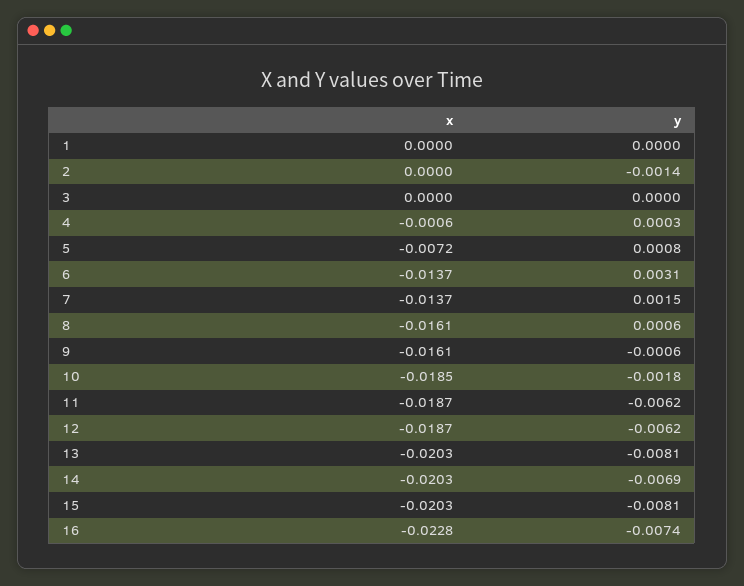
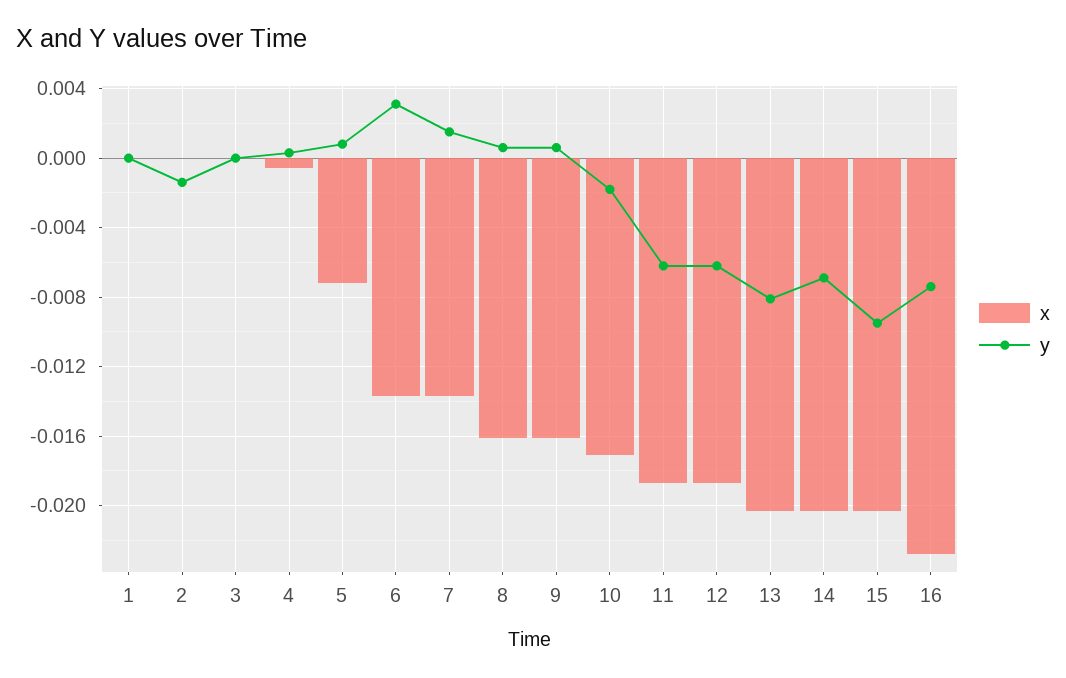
y, 9: -0.0006 -> 0.0005
x, 10: -0.0185 -> -0.017
y, 15: -0.0081 -> -0.0095

